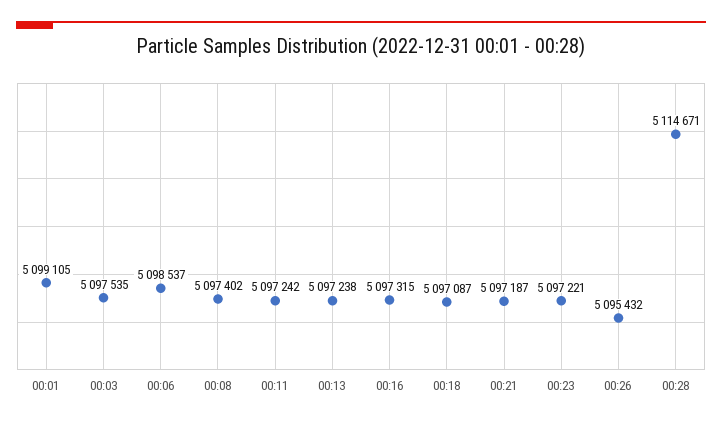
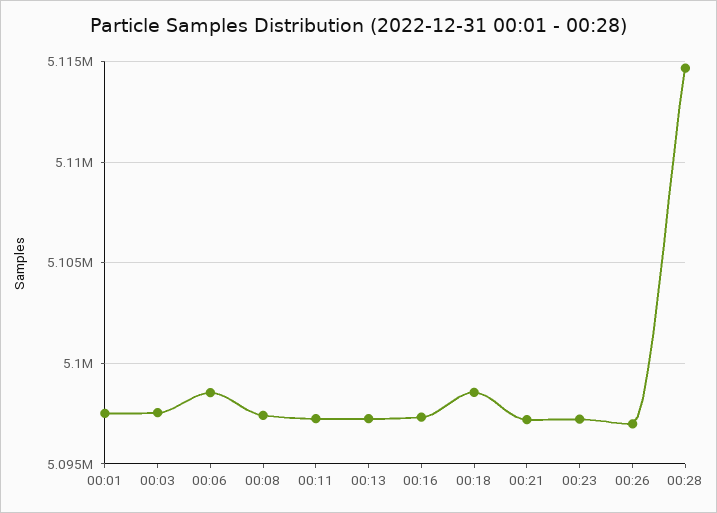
00:01: 5099105 -> 5097500
00:18: 5097087 -> 5098500
00:26: 5095432 -> 5097000

